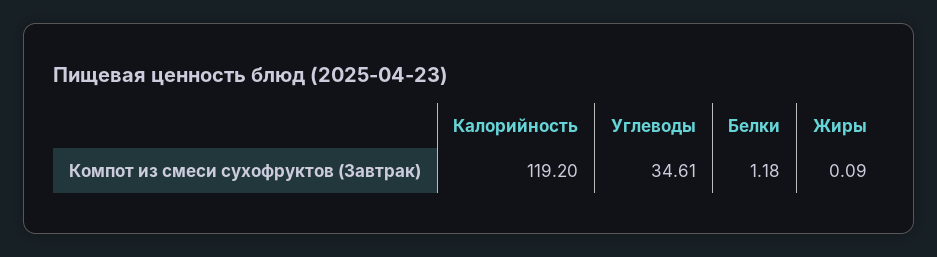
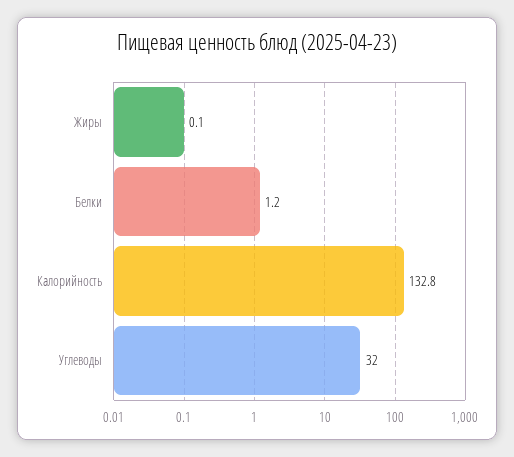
Калорийность: 119.2 -> 132.8
Углеводы: 34.61 -> 32

